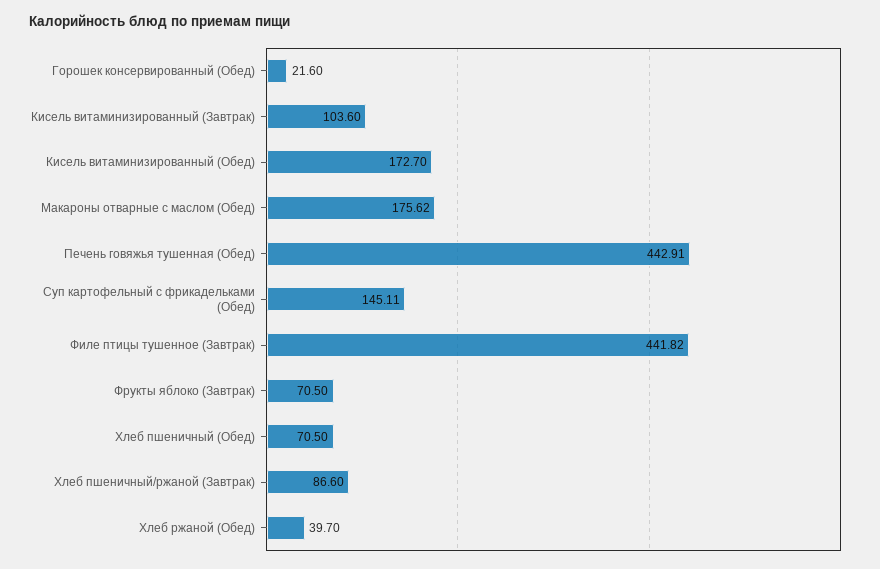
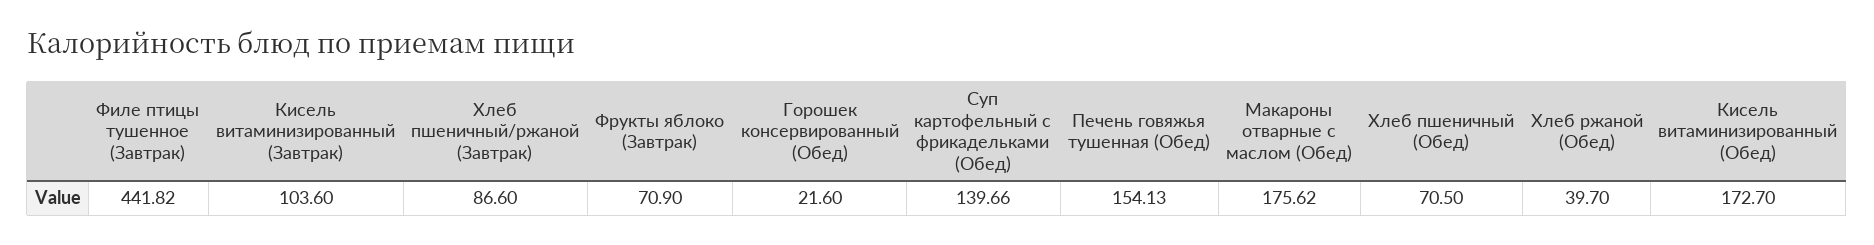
Печень говяжья тушенная (Обед): 442.91 -> 154.13
Суп картофельный с фрикадельками (Обед): 145.11 -> 139.66
Фрукты яблоко (Завтрак): 70.5 -> 70.9

